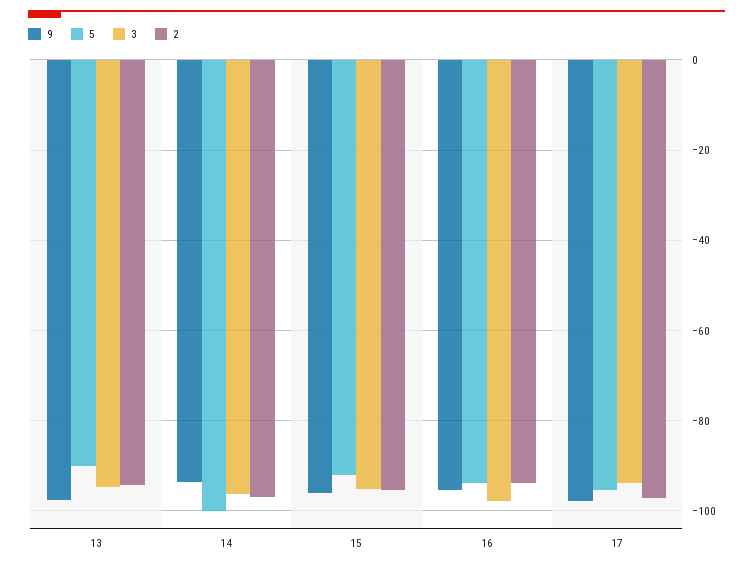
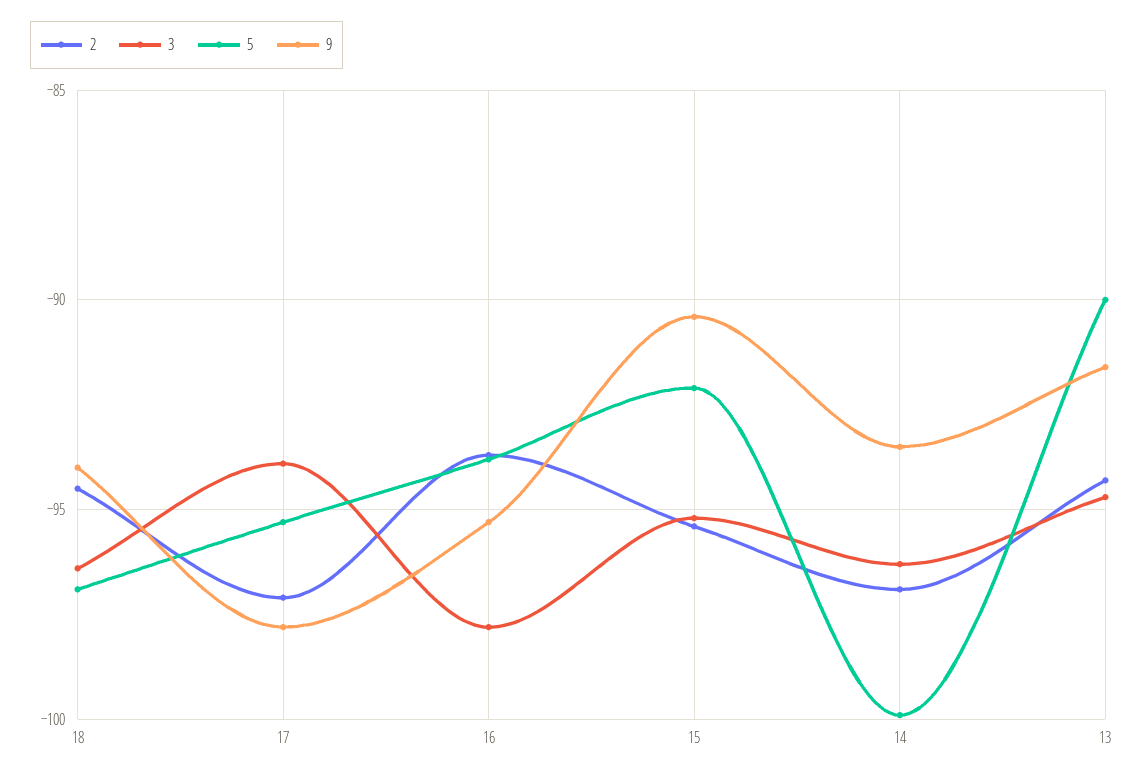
9, 13: -98 -> -91.5
9, 15: -96 -> -90.5
2, 18: none -> -94.5
3, 18: none -> -96.5
5, 18: none -> -97
9, 18: none -> -94

